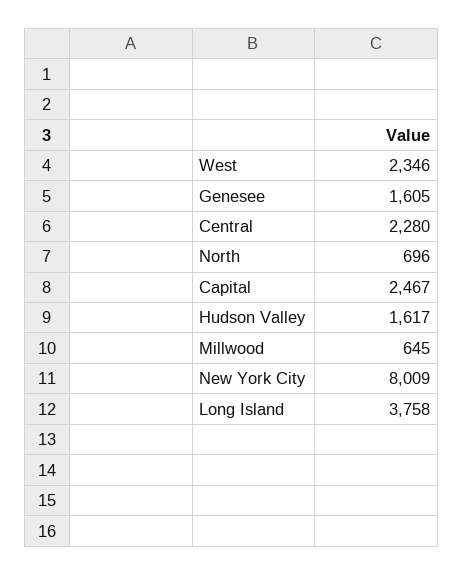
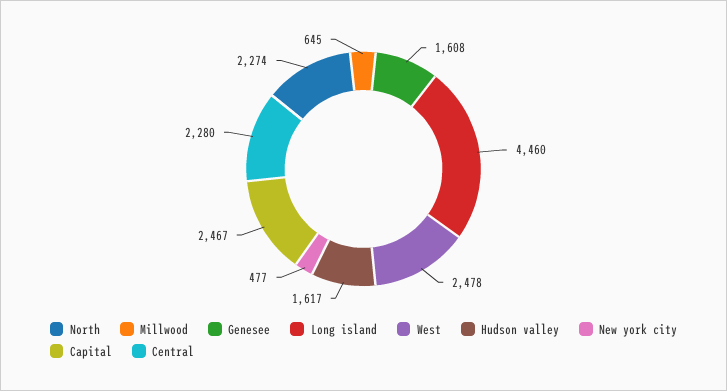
West: 2346 -> 2478
Genesee: 1605 -> 1608
North: 696 -> 2274
New York City: 8009 -> 477
Long Island: 3758 -> 4460

